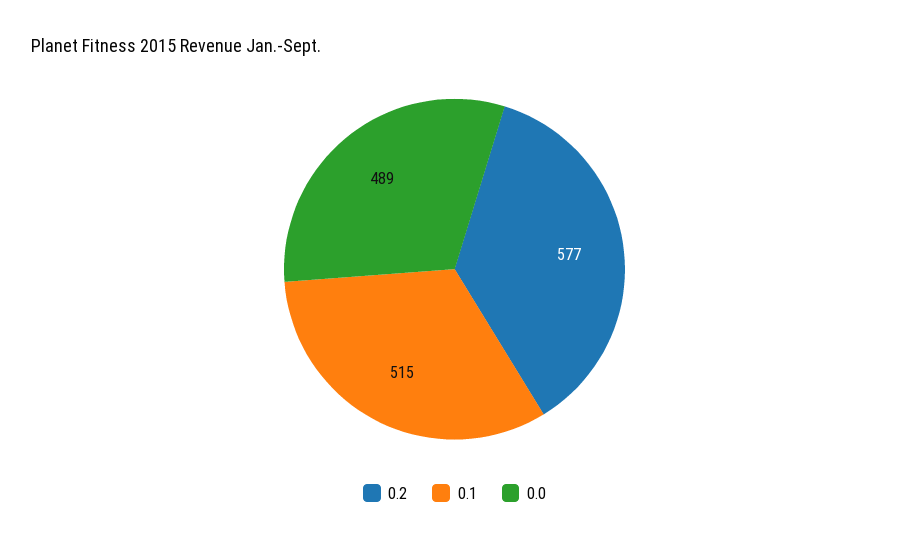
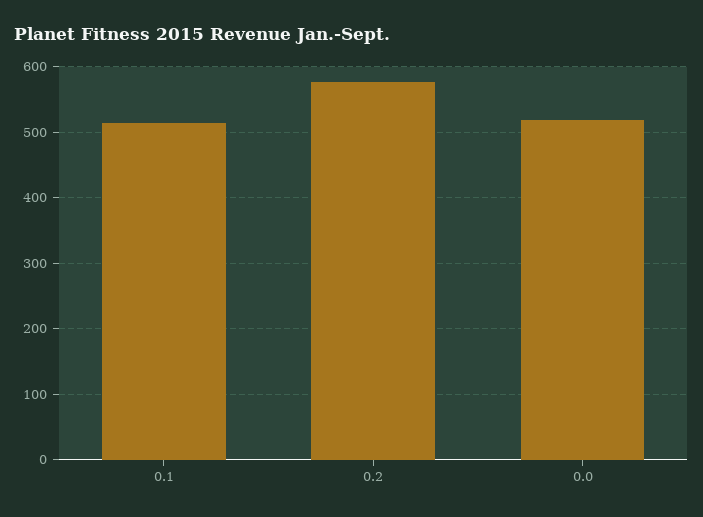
0.0: 489 -> 520

